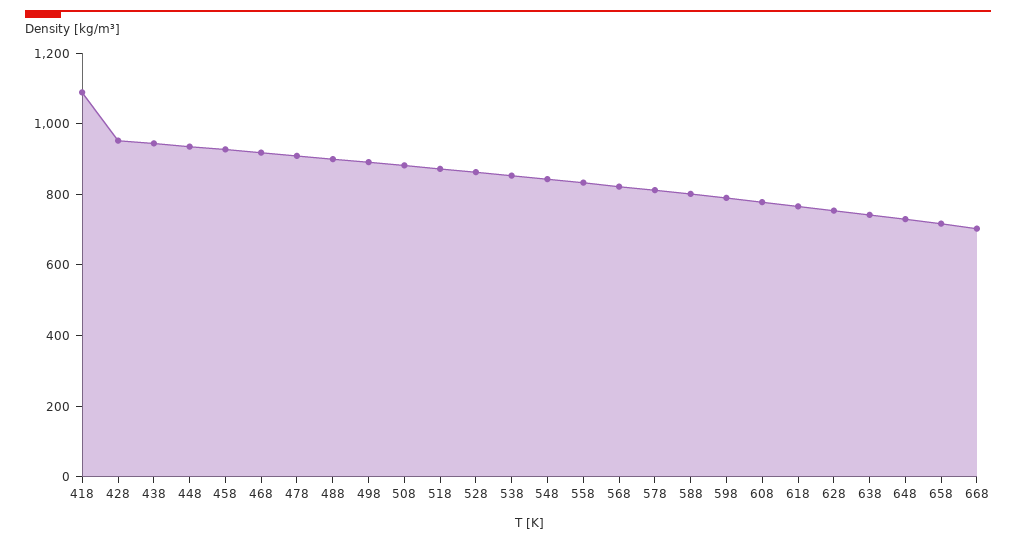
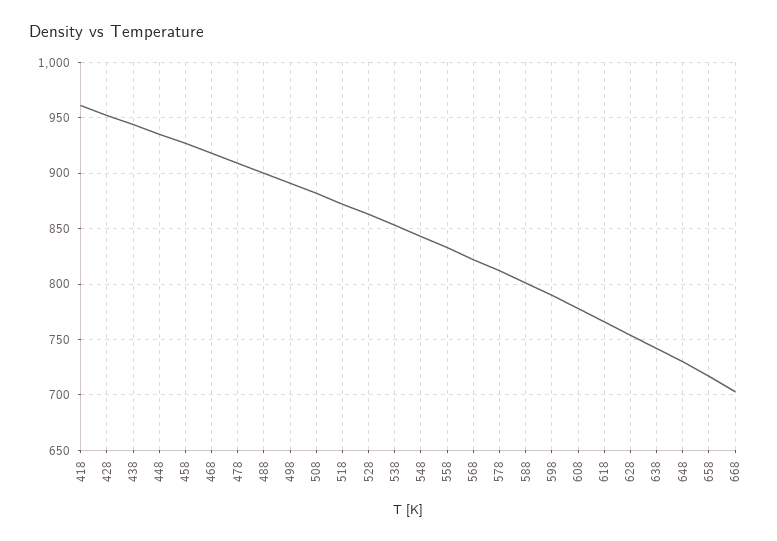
418: 1100 -> 960

